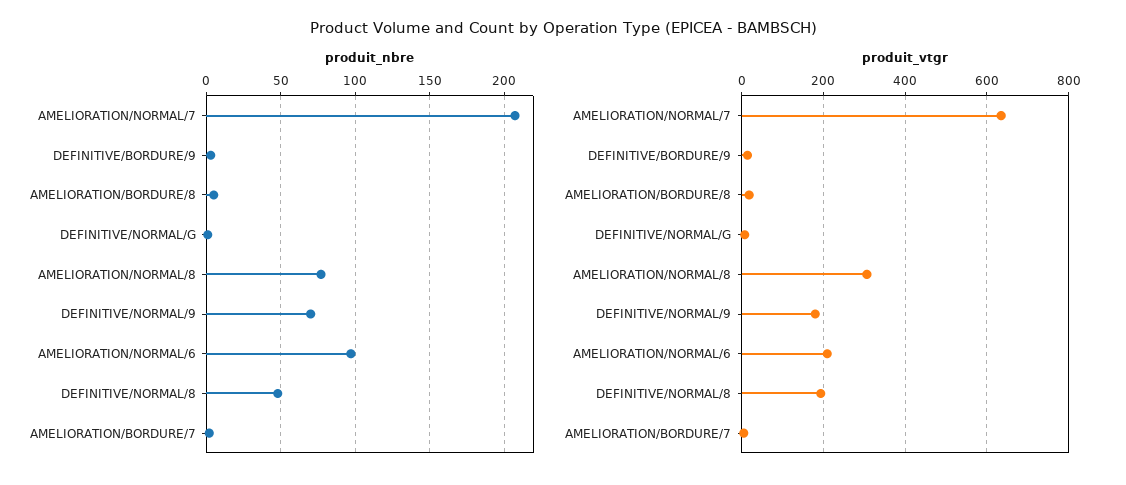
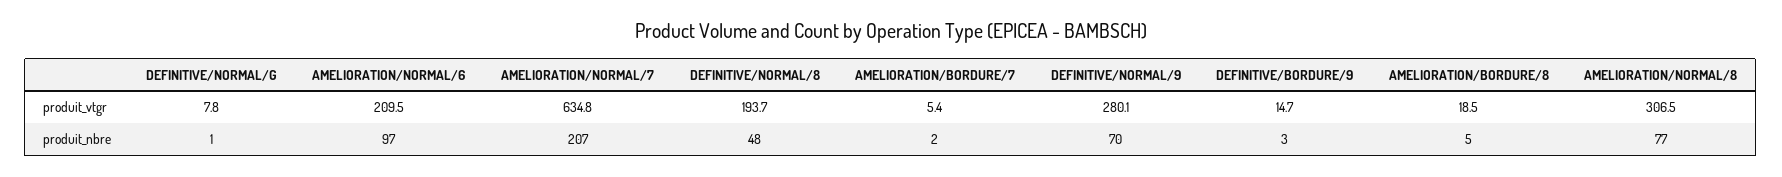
produit_vtgr, DEFINITIVE/NORMAL/9: 180 -> 280.1

